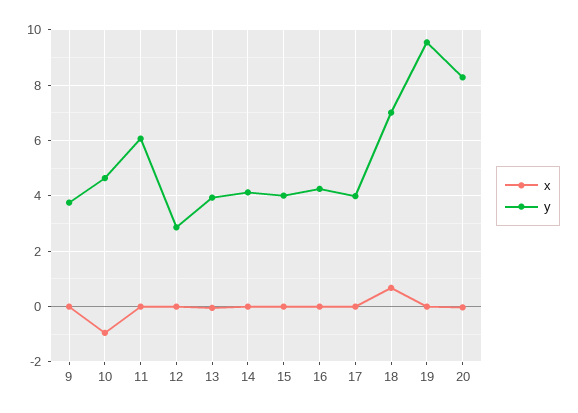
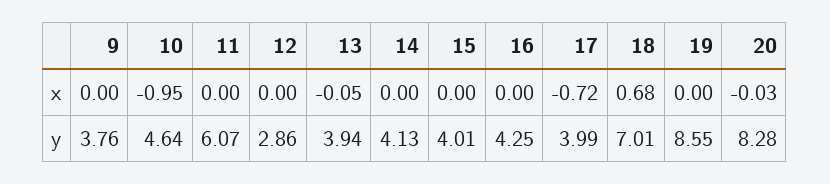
x, 17: 0 -> -0.72
y, 19: 9.5 -> 8.55

